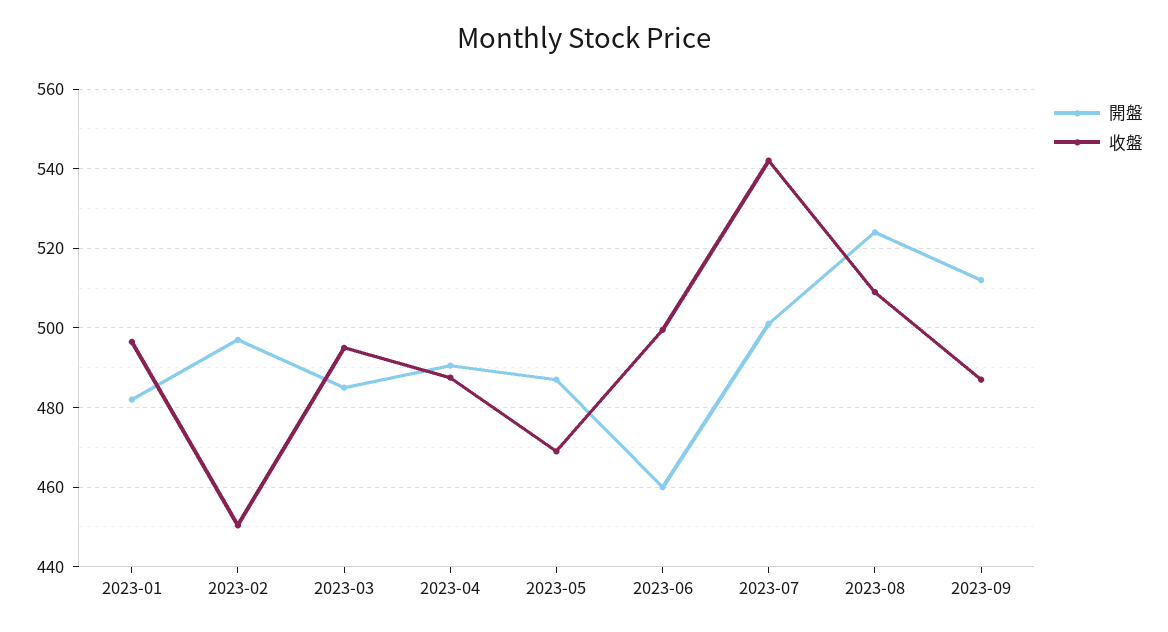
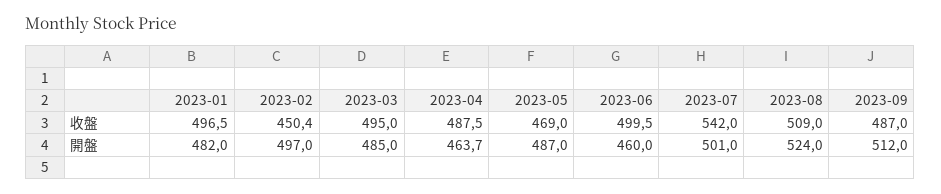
開盤, 2023-04: 490 -> 463.7

